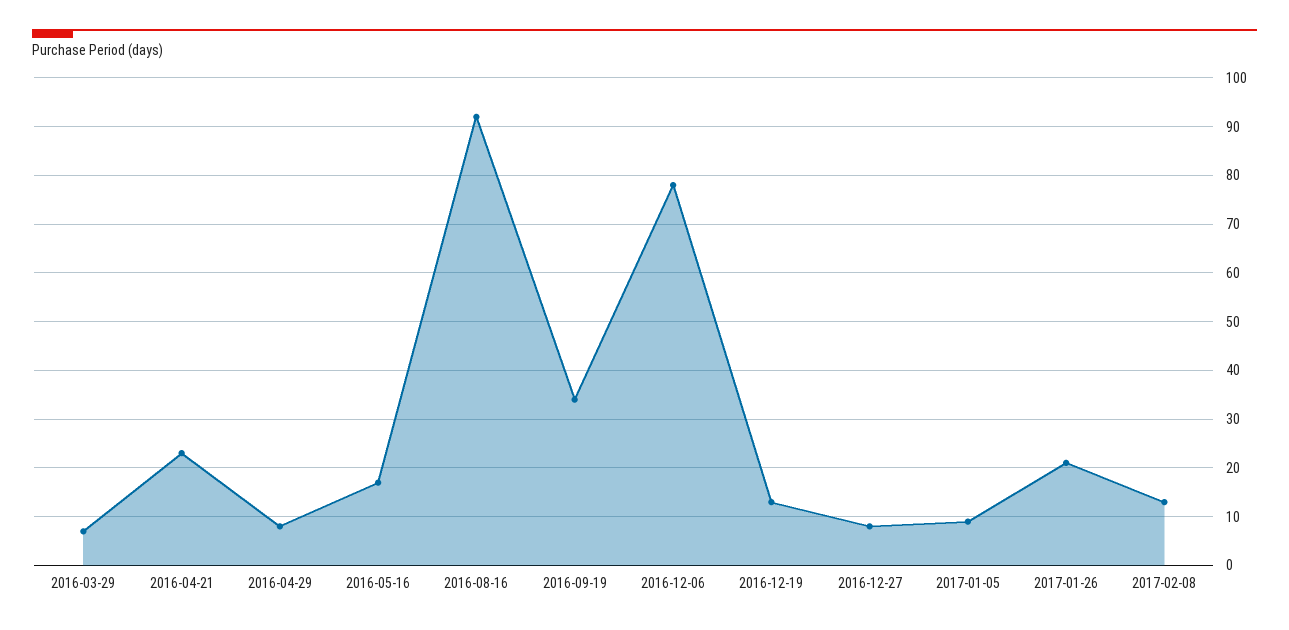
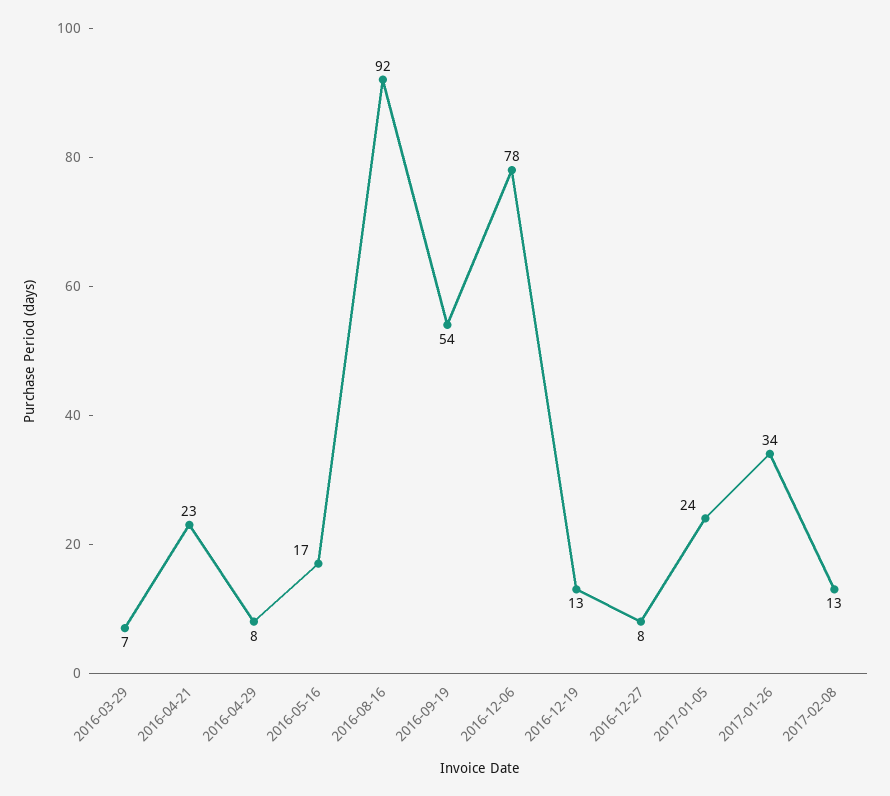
2016-09-19: 35 -> 54
2017-01-05: 10 -> 24
2017-01-26: 20 -> 34

